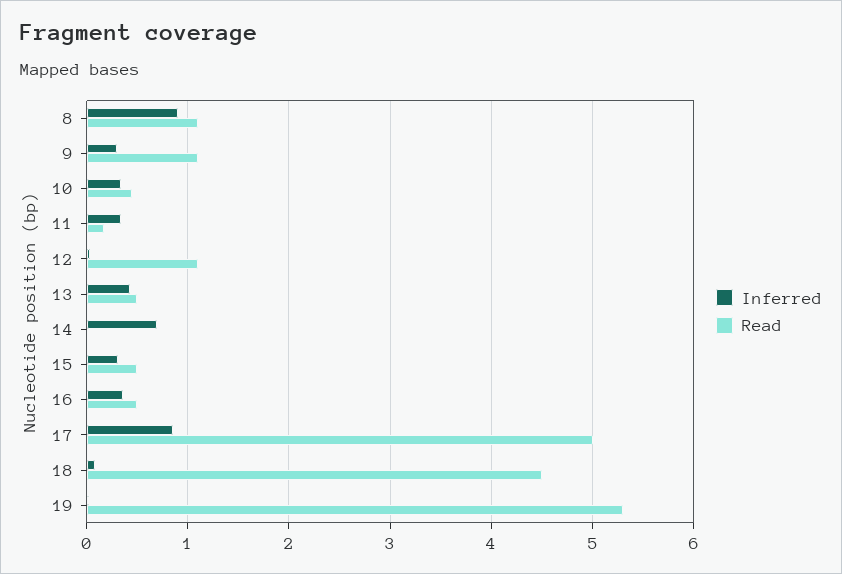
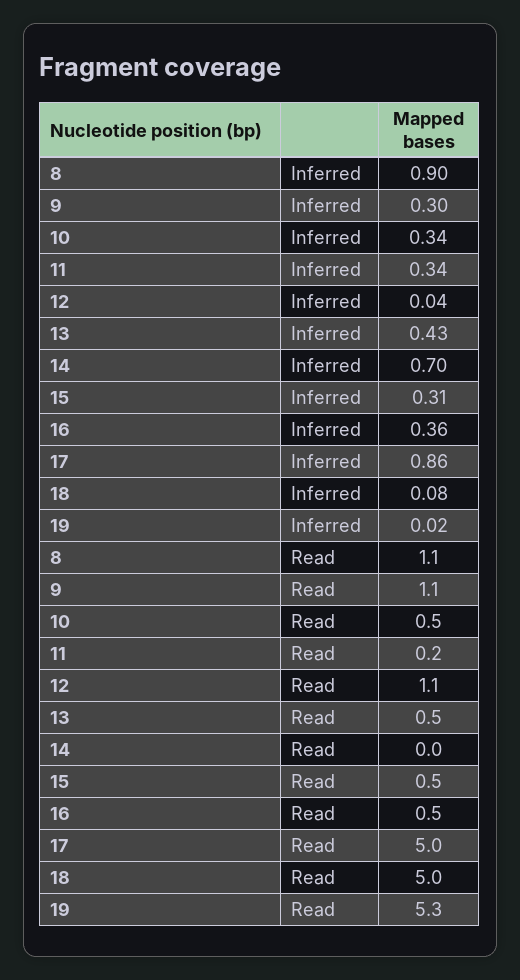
Read, 18: 4.5 -> 5

